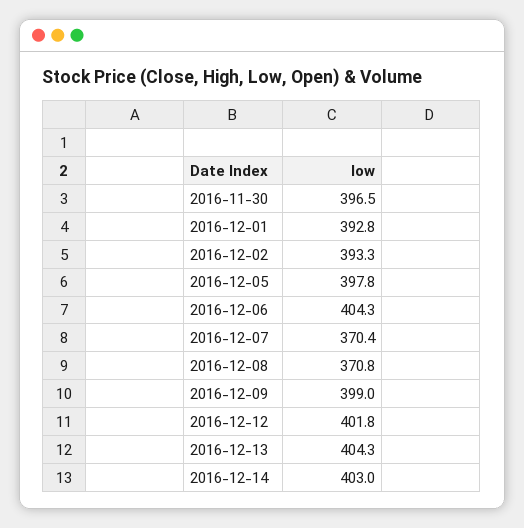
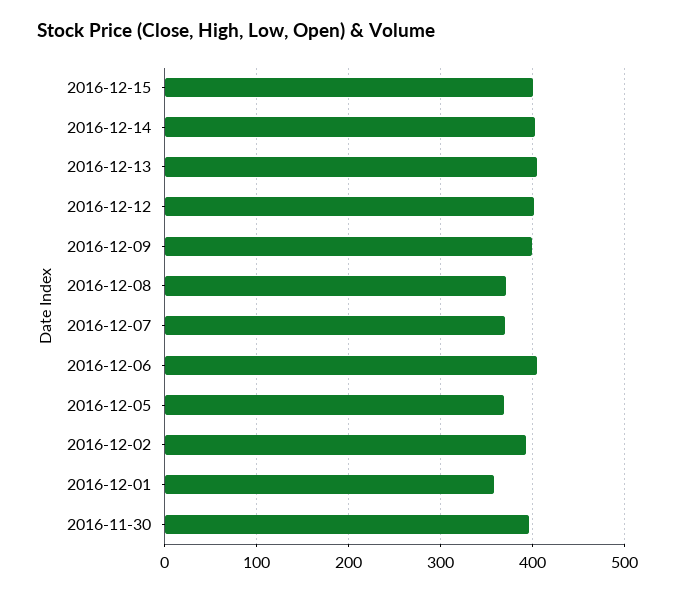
2016-12-01: 392.8 -> 360
2016-12-05: 397.8 -> 370
2016-12-15: none -> 400

